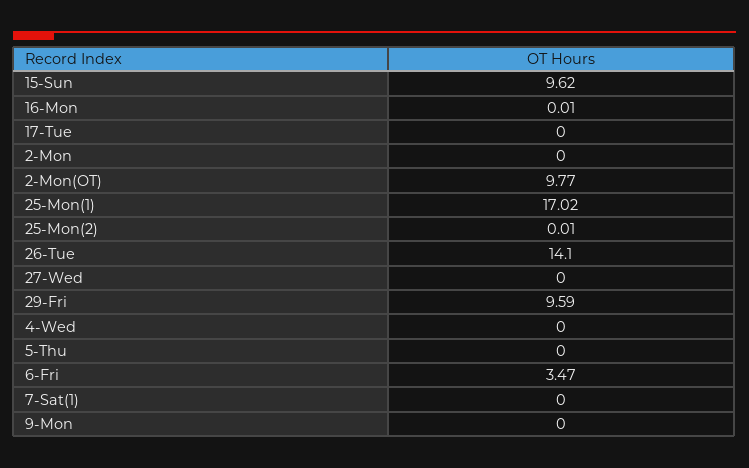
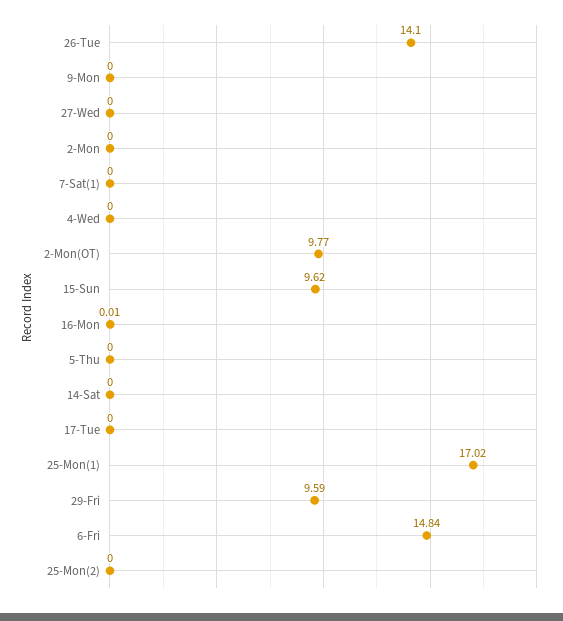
25-Mon(2): 0.01 -> 0
6-Fri: 3.47 -> 14.84
14-Sat: none -> 0

